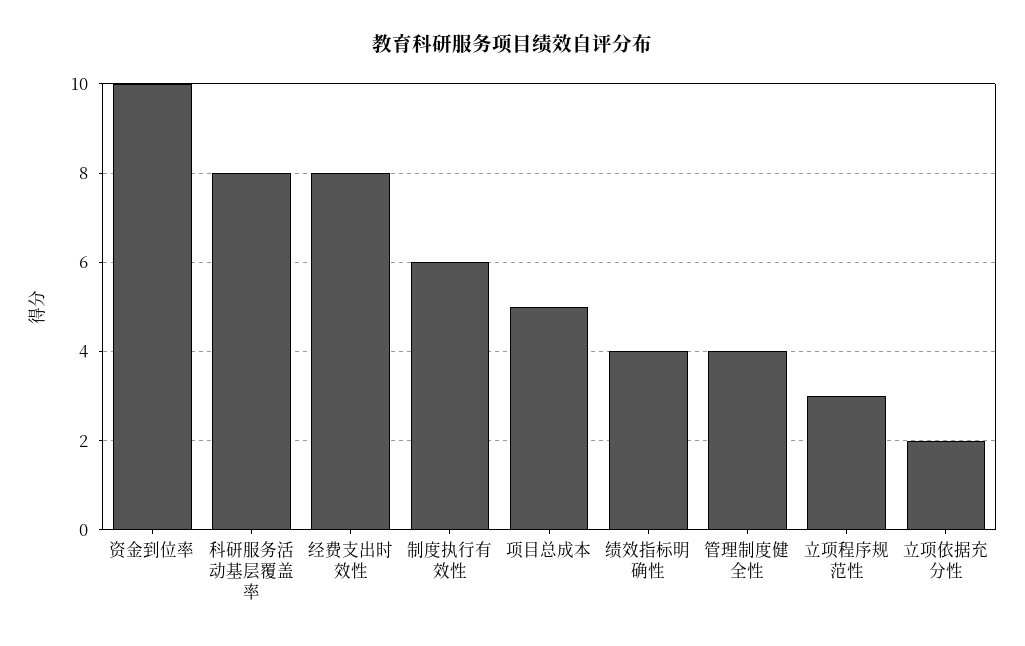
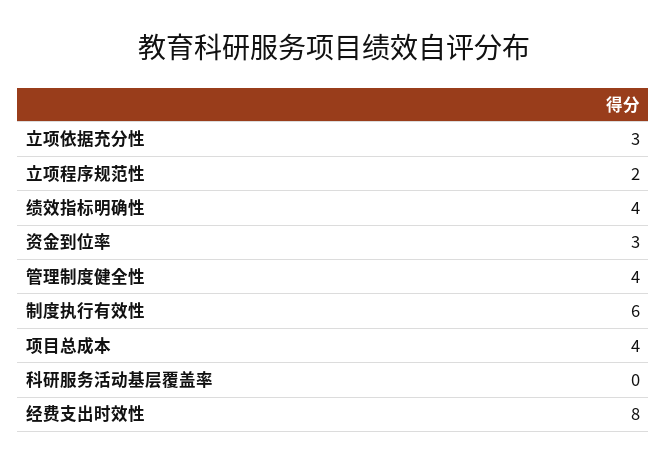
资金到位率: 10 -> 3
科研服务活动基层覆盖率: 8 -> 0
项目总成本: 5 -> 4
立项程序规范性: 3 -> 2
立项依据充分性: 2 -> 3

